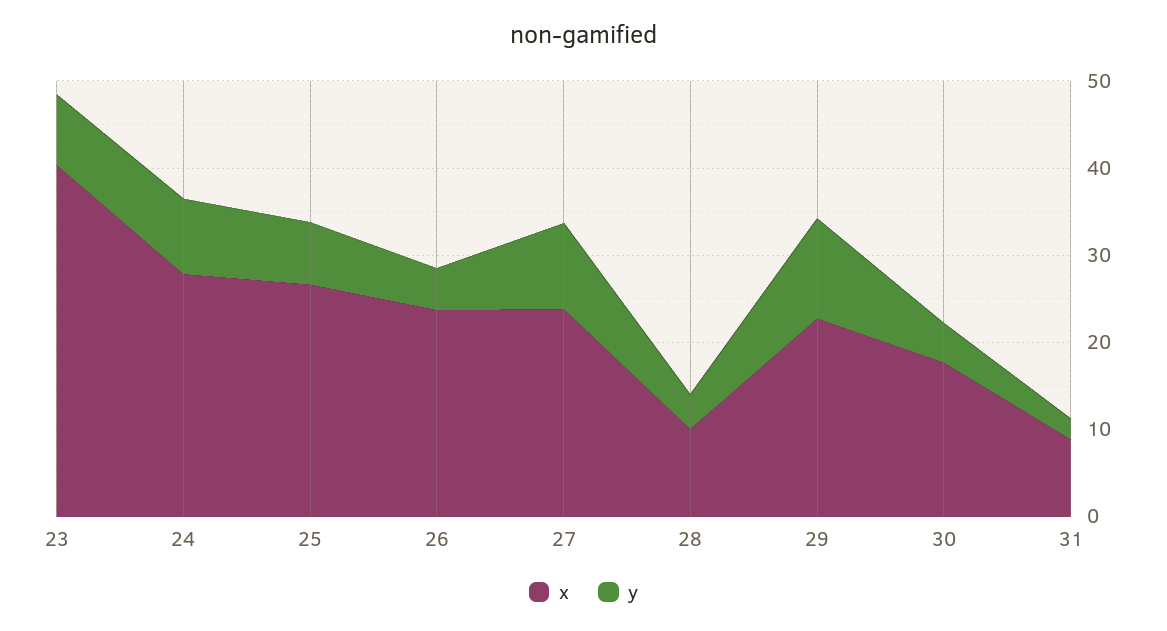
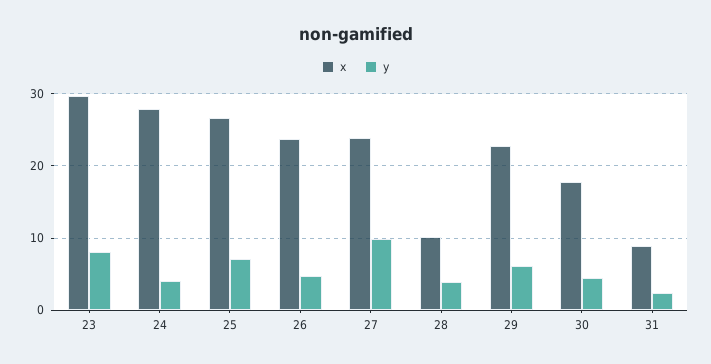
x, 23: 40 -> 30
y, 24: 8 -> 4
y, 29: 12 -> 6

